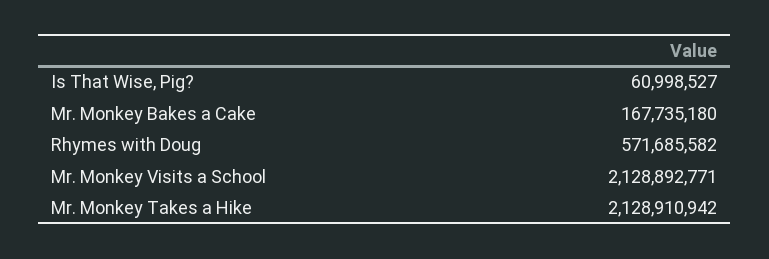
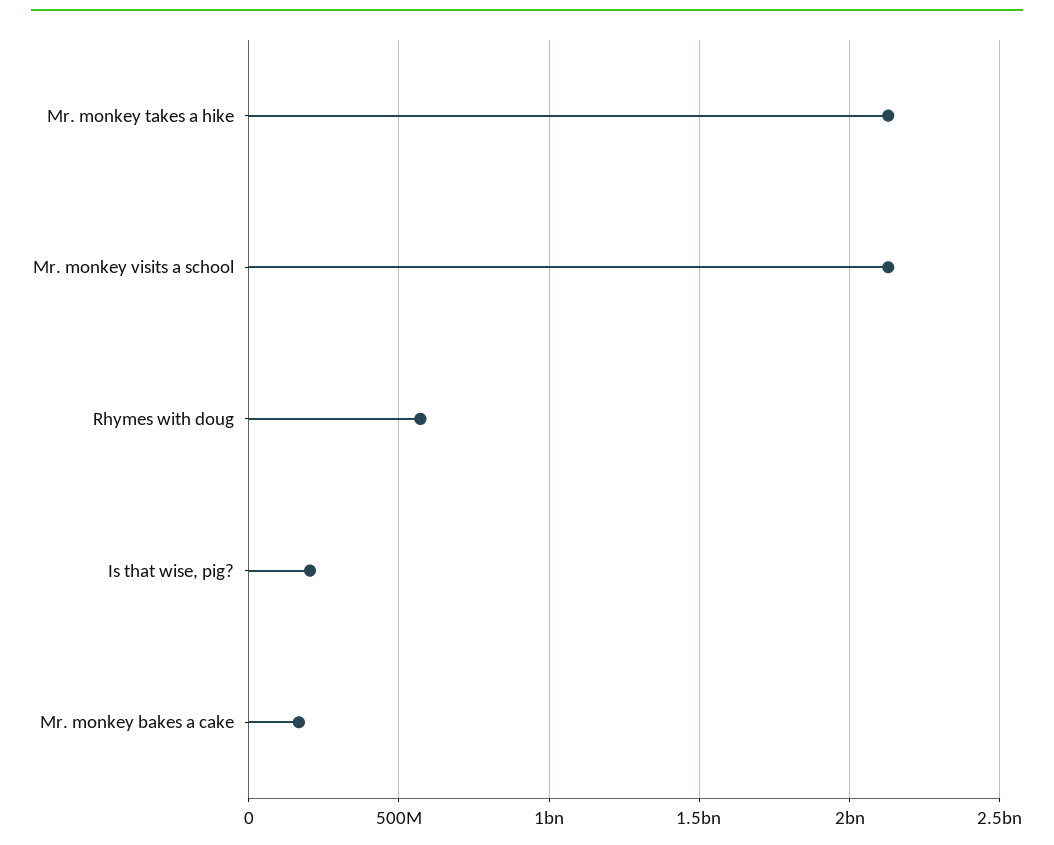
Is That Wise, Pig?: 60998527 -> 200000000

